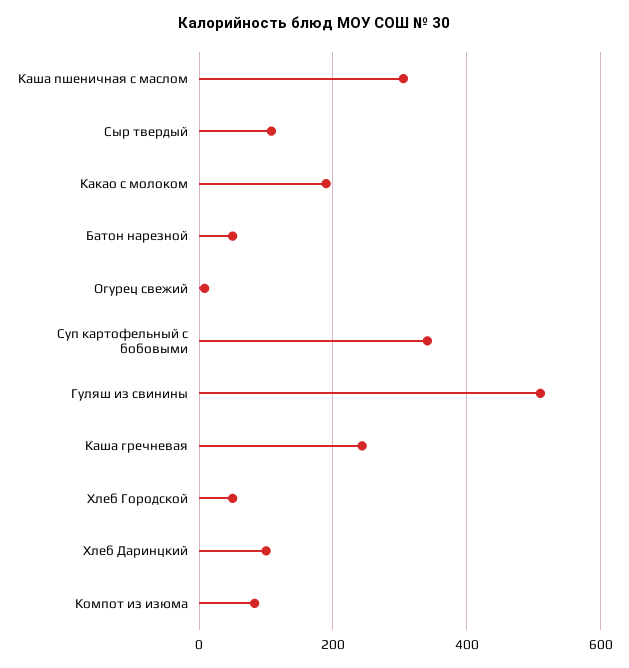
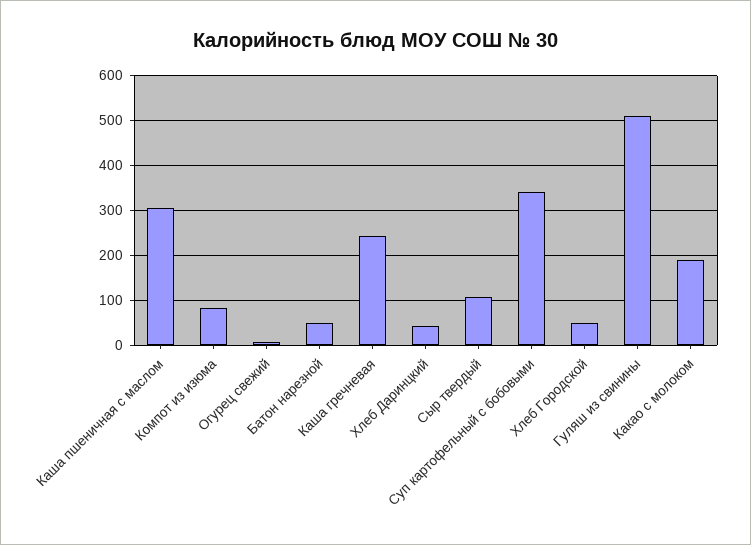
Хлеб Даринцкий: 100 -> 40

